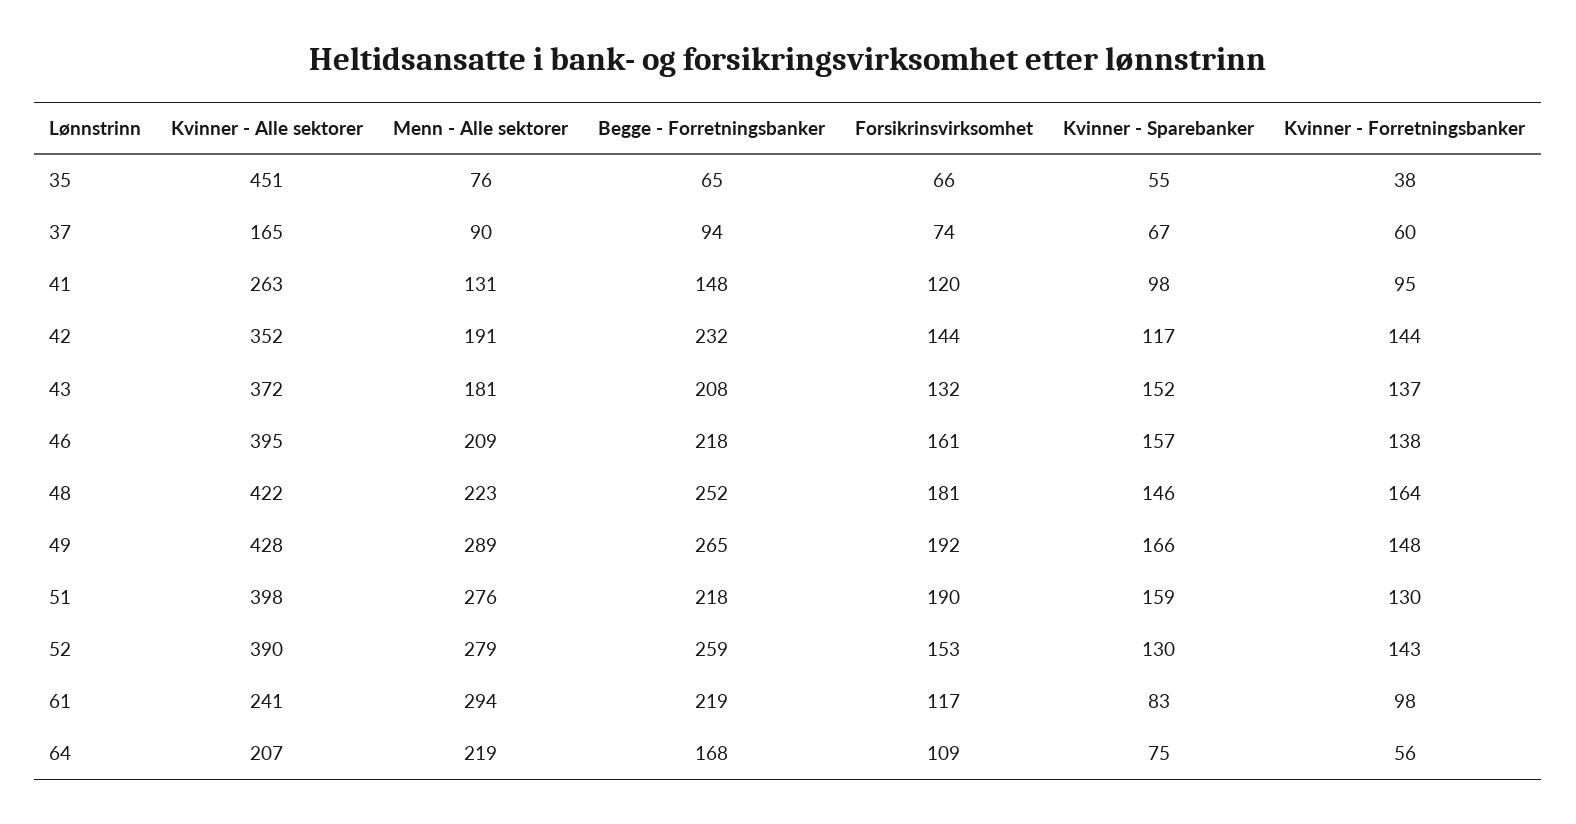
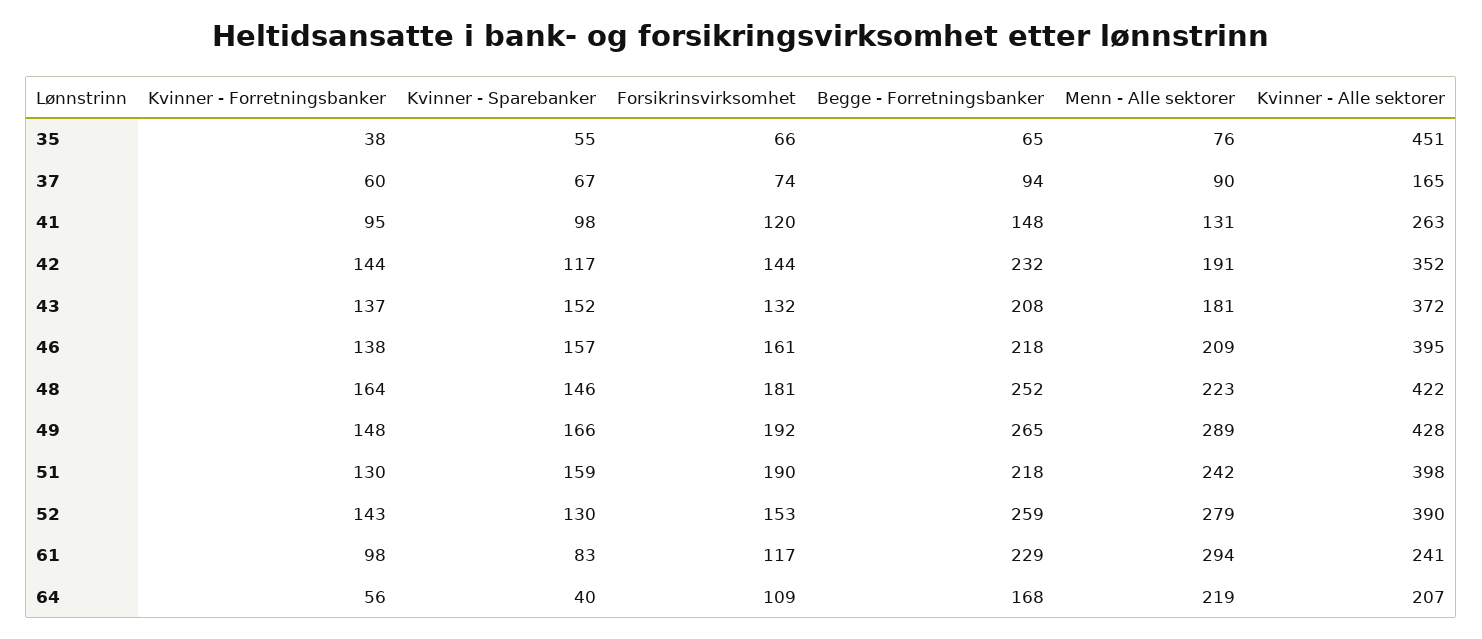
Menn - Alle sektorer, 51: 276 -> 242
Begge - Forretningsbanker, 61: 219 -> 229
Kvinner - Sparebanker, 64: 75 -> 40

